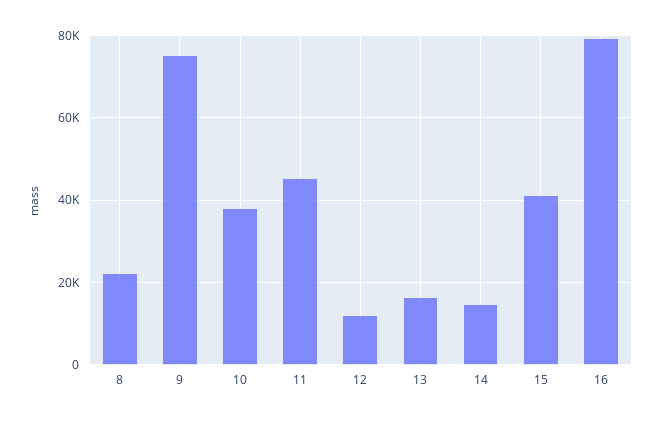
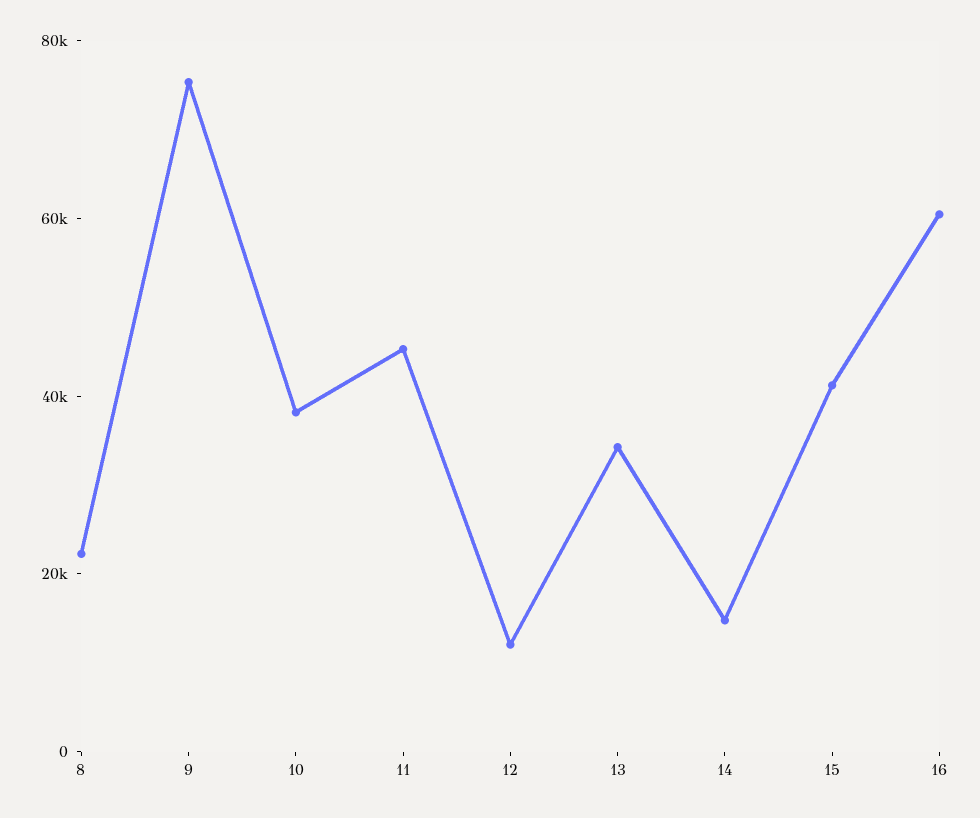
13: 16000 -> 35000
16: 80000 -> 60000

